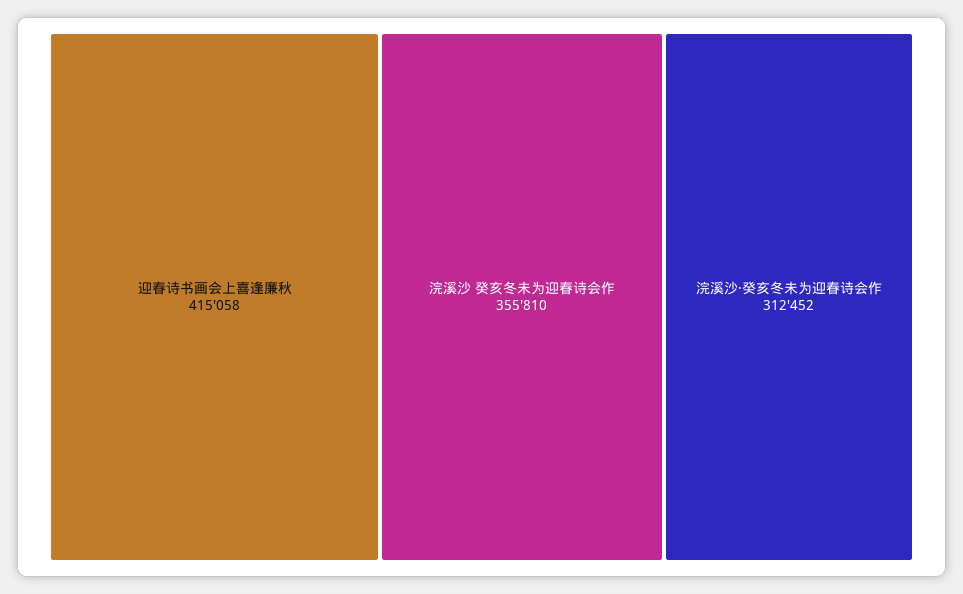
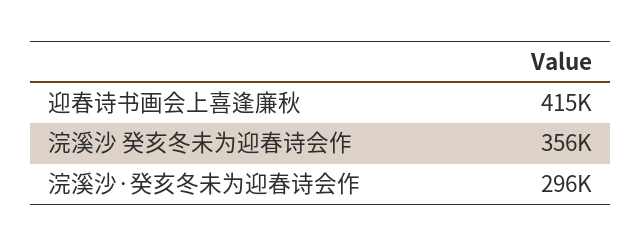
浣溪沙·癸亥冬未为迎春诗会作: 312452 -> 296000

